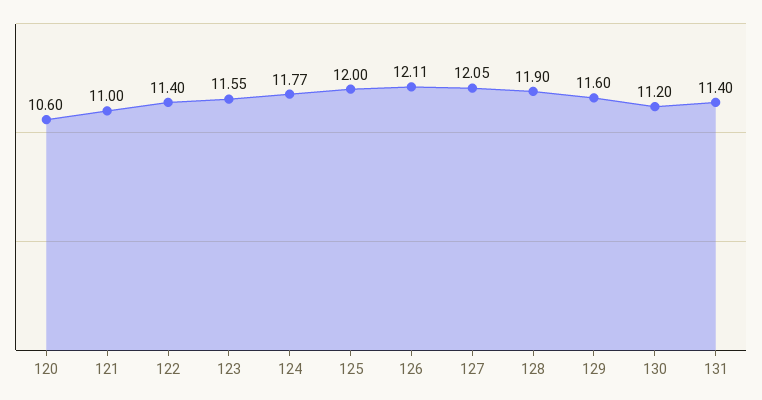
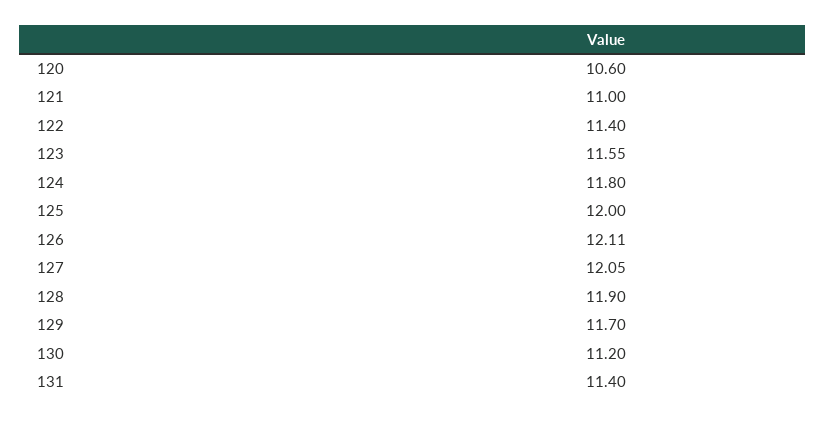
124: 11.77 -> 11.8
129: 11.6 -> 11.7

